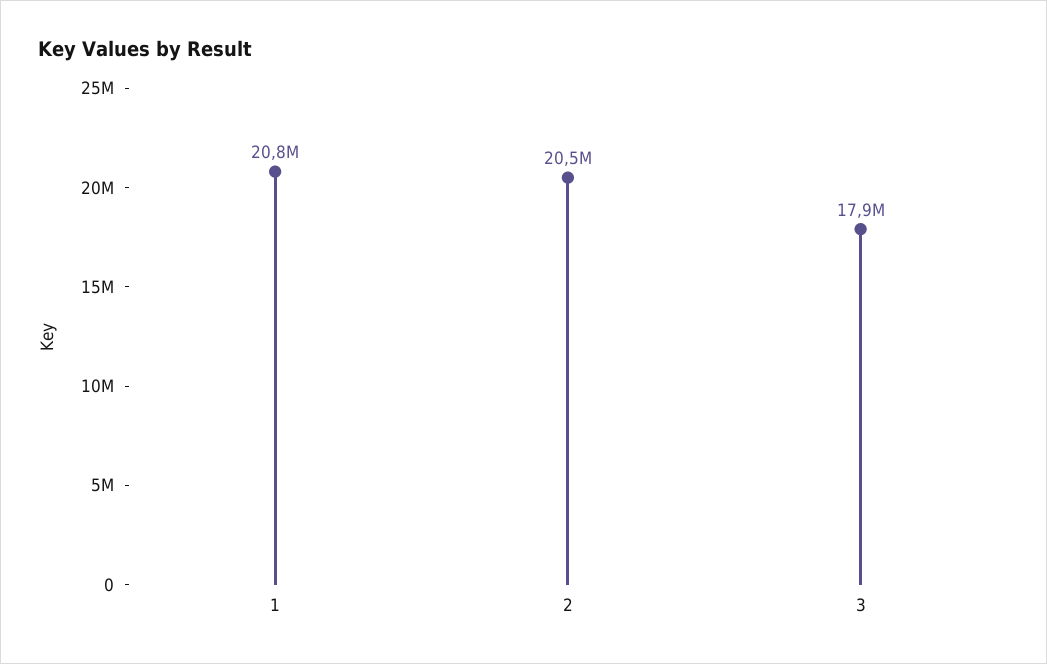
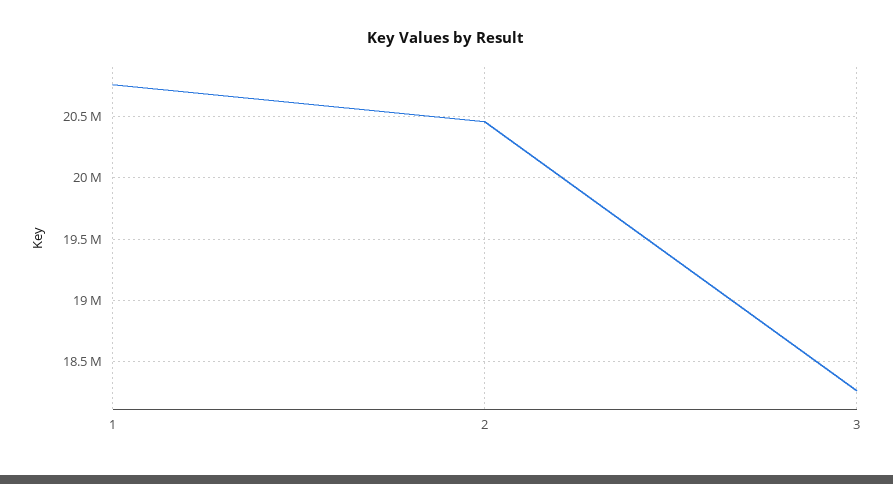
3: 17900000 -> 18250000

